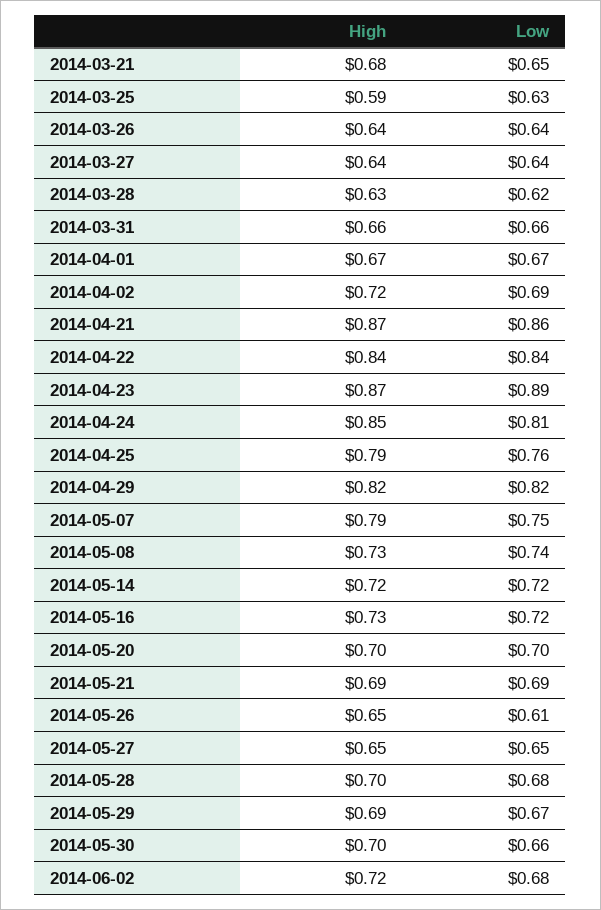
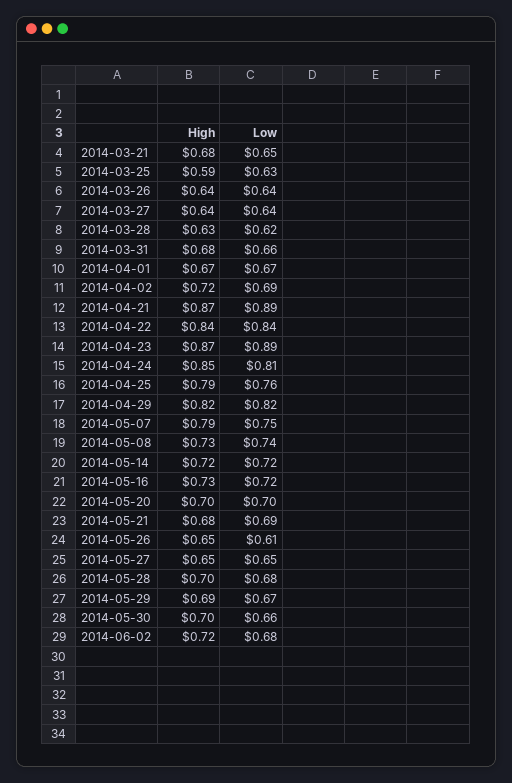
High, 2014-03-31: 0.66 -> 0.68
Low, 2014-04-21: 0.86 -> 0.89
High, 2014-05-21: 0.69 -> 0.68

